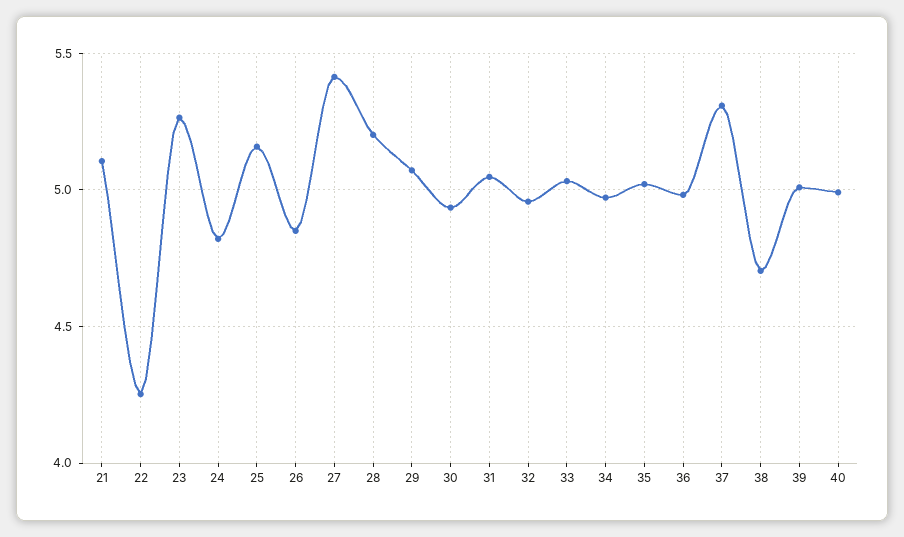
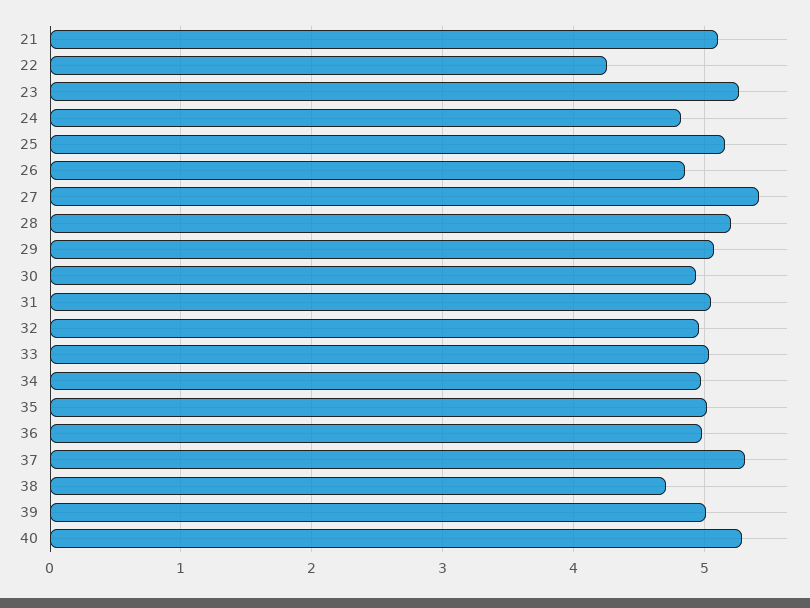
40: 5 -> 5.3

